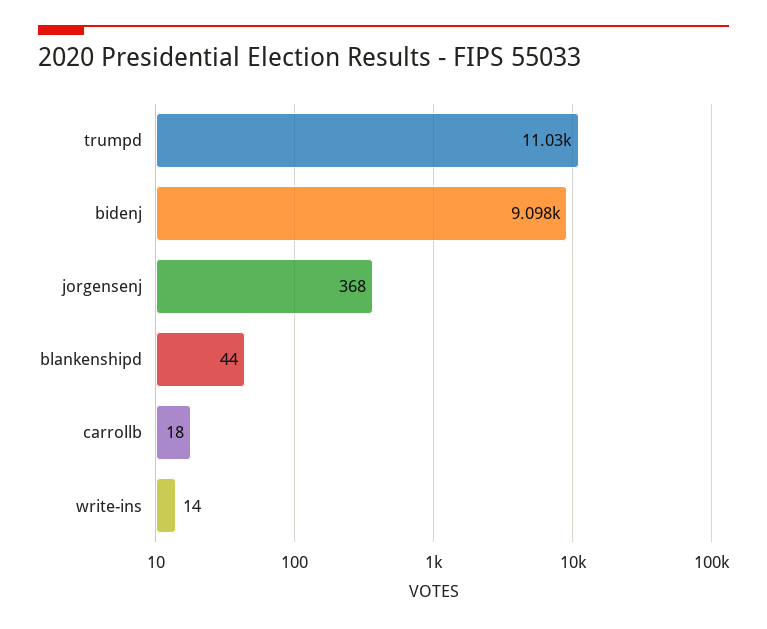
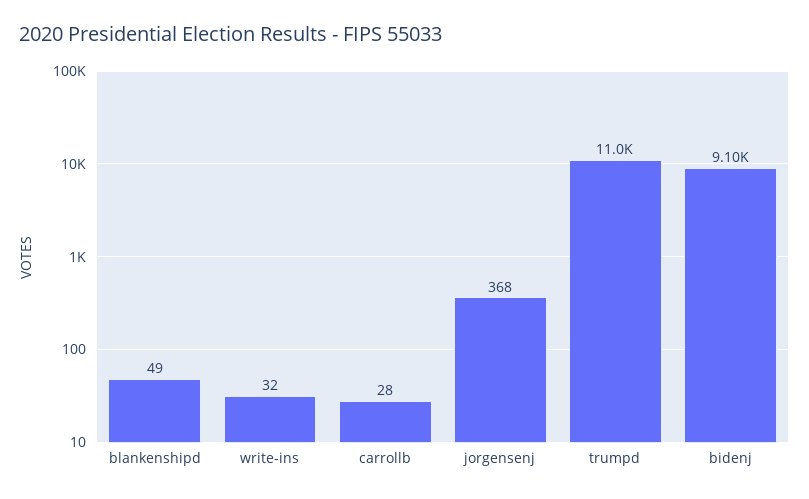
blankenshipd: 44 -> 49
carrollb: 18 -> 28
write-ins: 14 -> 32

